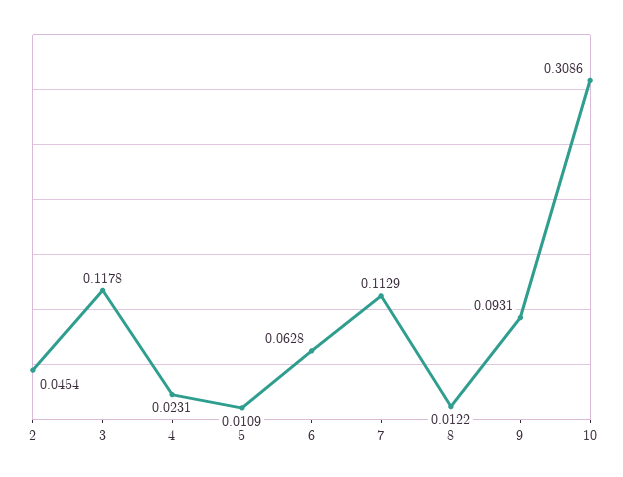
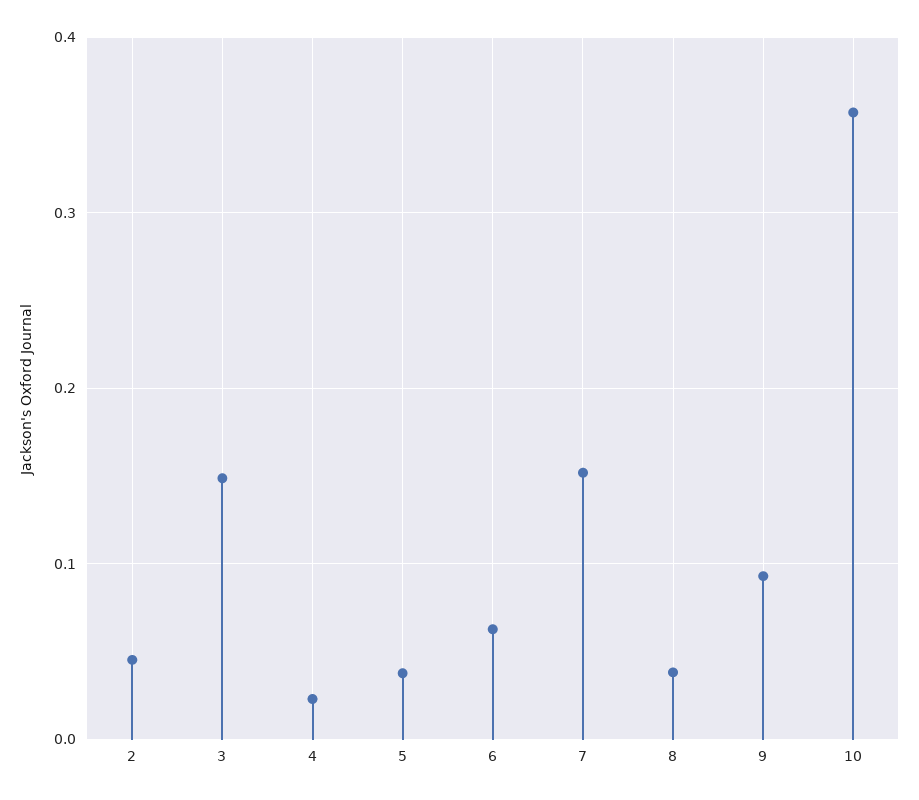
3: 0.1178 -> 0.15
5: 0.0109 -> 0.04
7: 0.1129 -> 0.15
8: 0.0122 -> 0.04
10: 0.3086 -> 0.36

